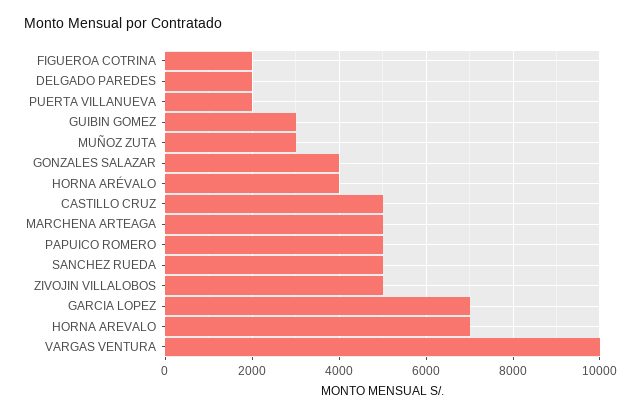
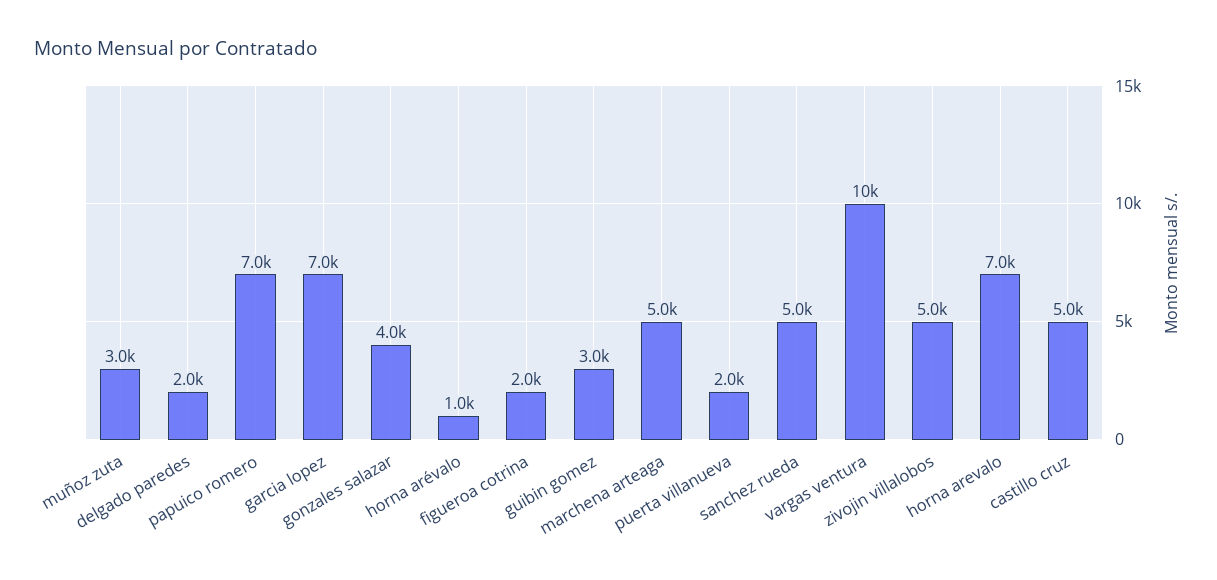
HORNA ARÉVALO: 4000 -> 1000
PAPUICO ROMERO: 5000 -> 7000

